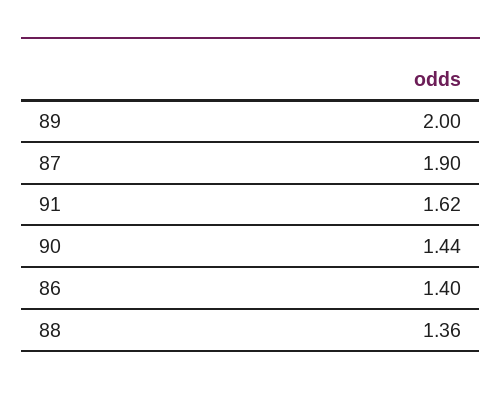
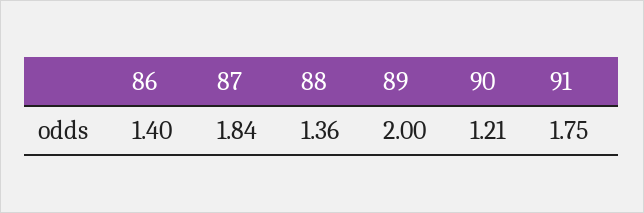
87: 1.9 -> 1.84
91: 1.62 -> 1.75
90: 1.44 -> 1.21

